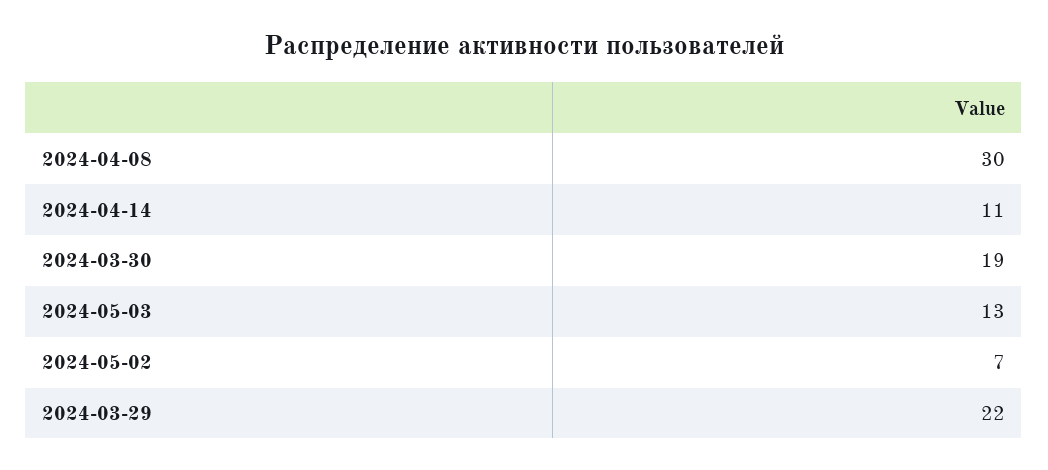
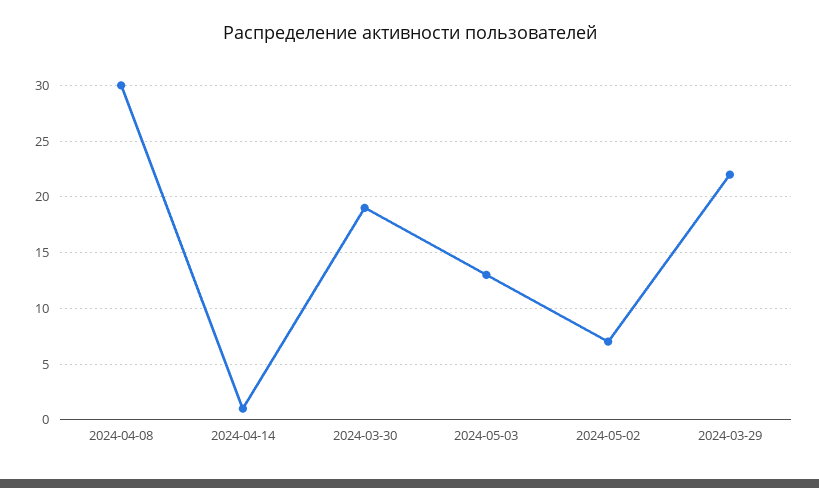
2024-04-14: 11 -> 1

